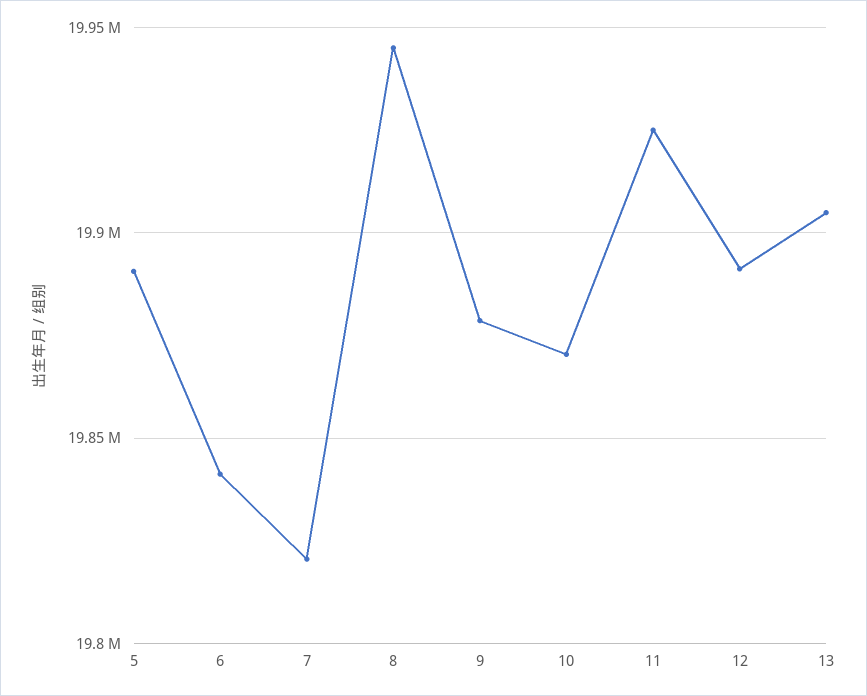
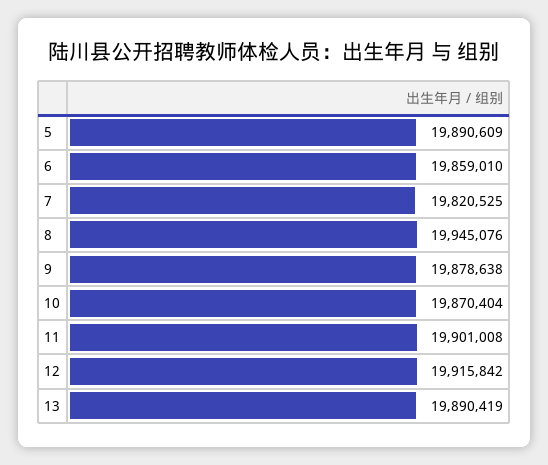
6: 19840000 -> 19859010
11: 19925000 -> 19901008
12: 19890000 -> 19915842
13: 19905000 -> 19890419

